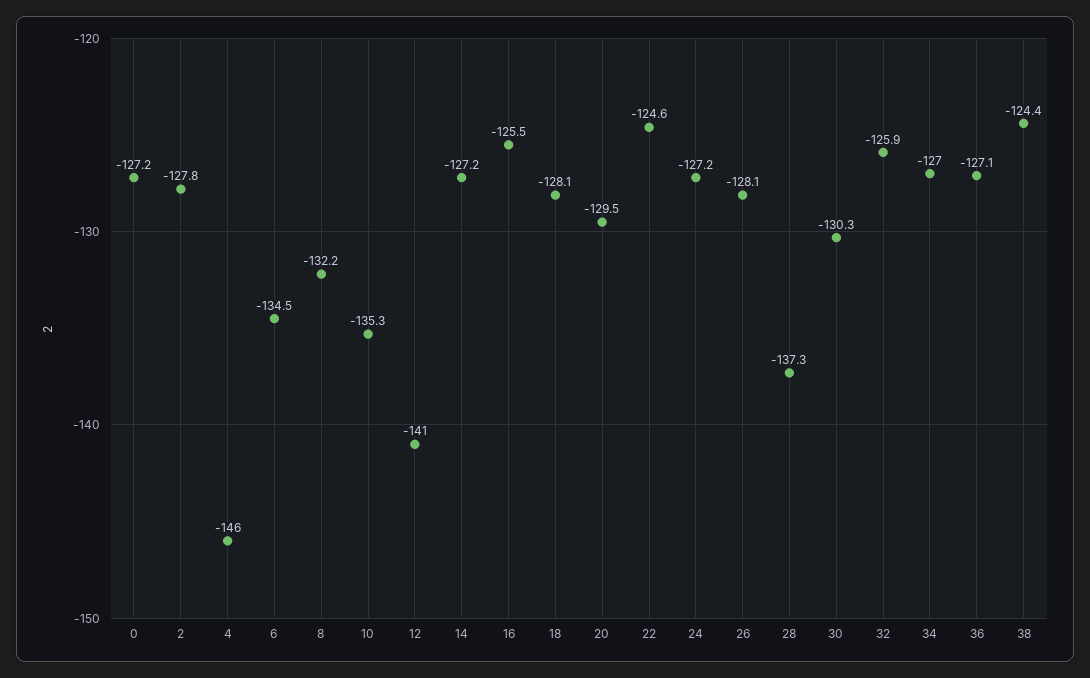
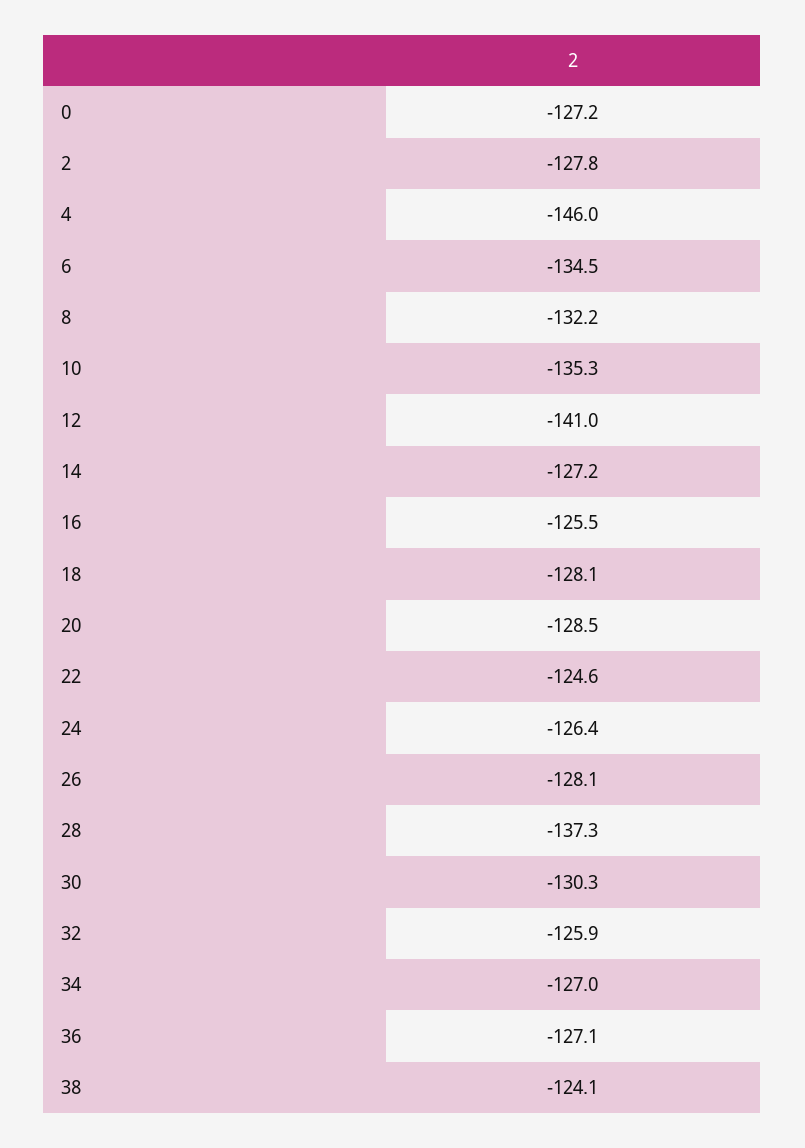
20: -129.5 -> -128.5
24: -127.2 -> -126.4
38: -124.4 -> -124.1

